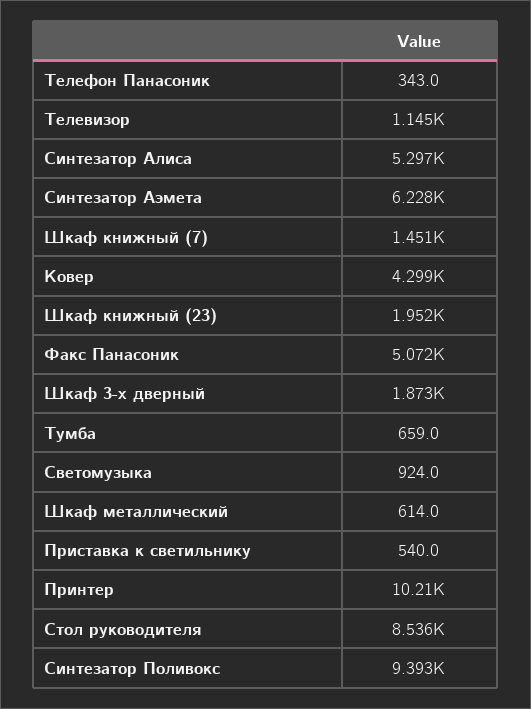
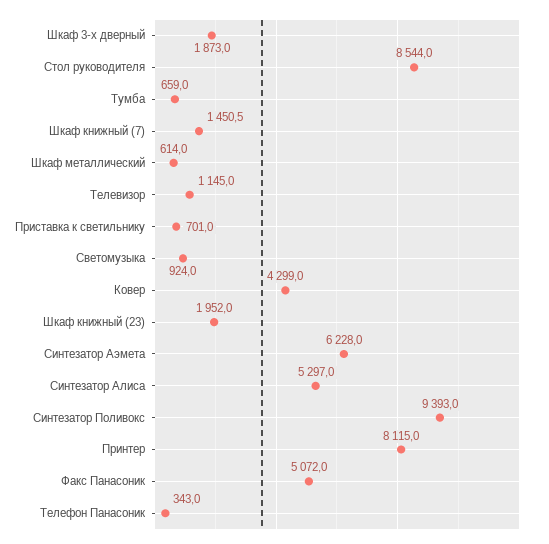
Приставка к светильнику: 540 -> 701
Принтер: 10210 -> 8115
Стол руководителя: 8536 -> 8544

